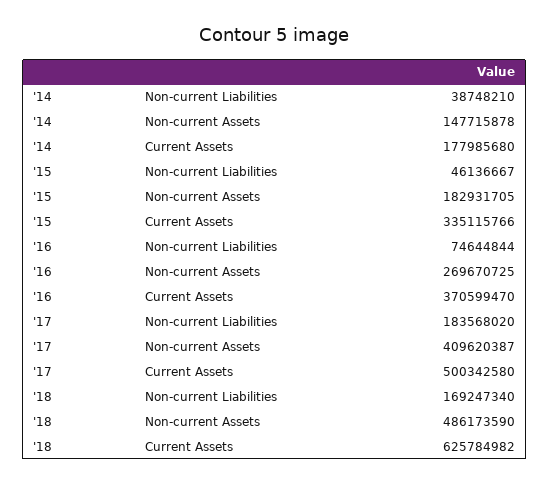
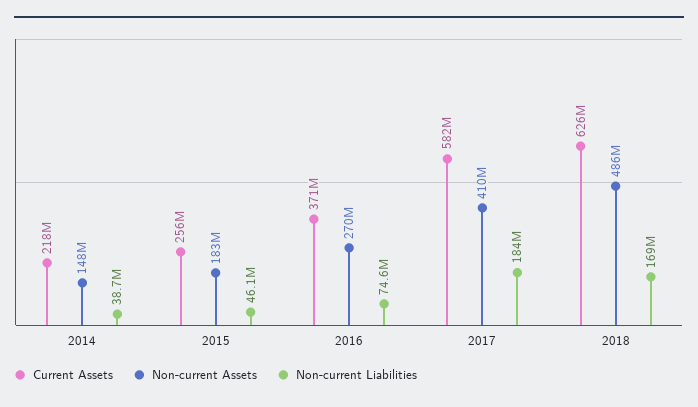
Current Assets, '14: 177985680 -> 218000000
Current Assets, '15: 335115766 -> 256000000
Current Assets, '17: 500342580 -> 582000000

